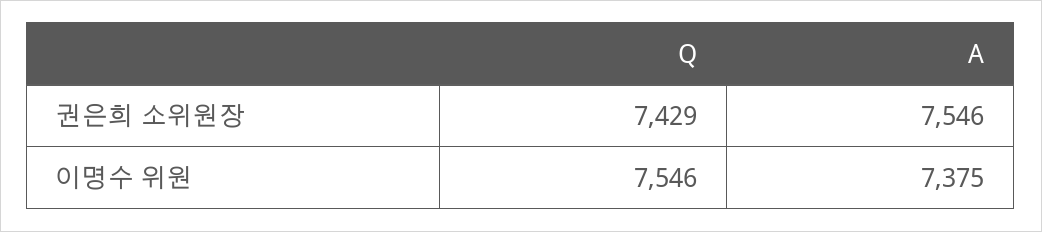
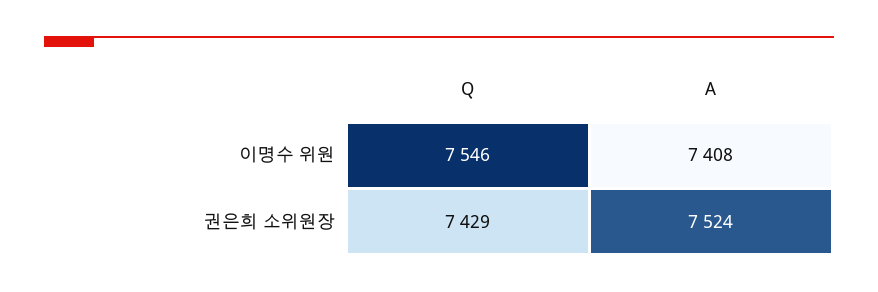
A, 권은희 소위원장: 7546 -> 7524
A, 이명수 위원: 7375 -> 7408

